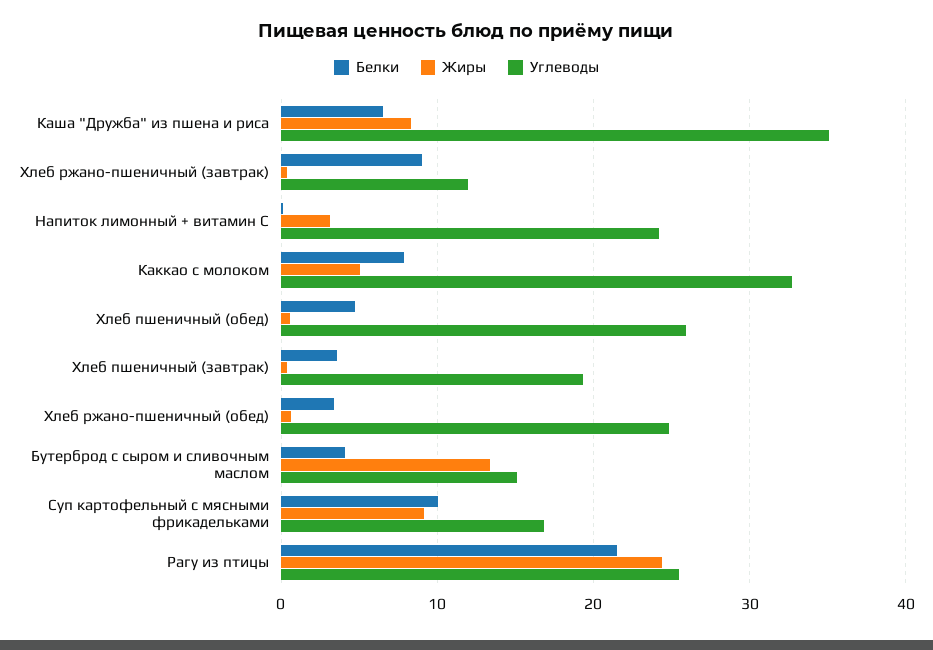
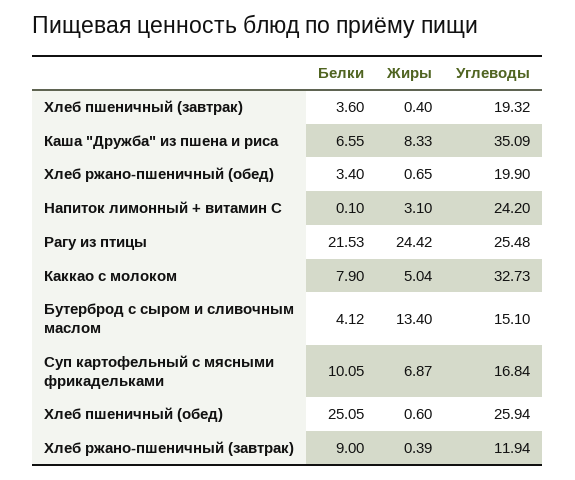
Белки, Хлеб пшеничный (обед): 5 -> 25.05
Углеводы, Хлеб ржано-пшеничный (обед): 25 -> 19.9
Жиры, Суп картофельный с мясными фрикадельками: 9 -> 6.87

